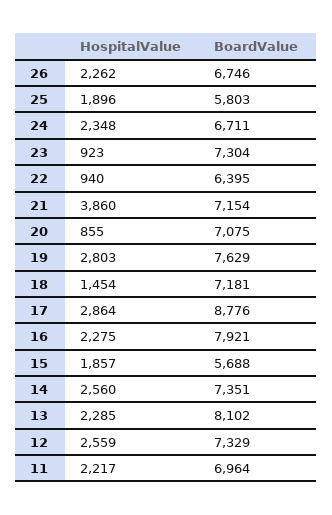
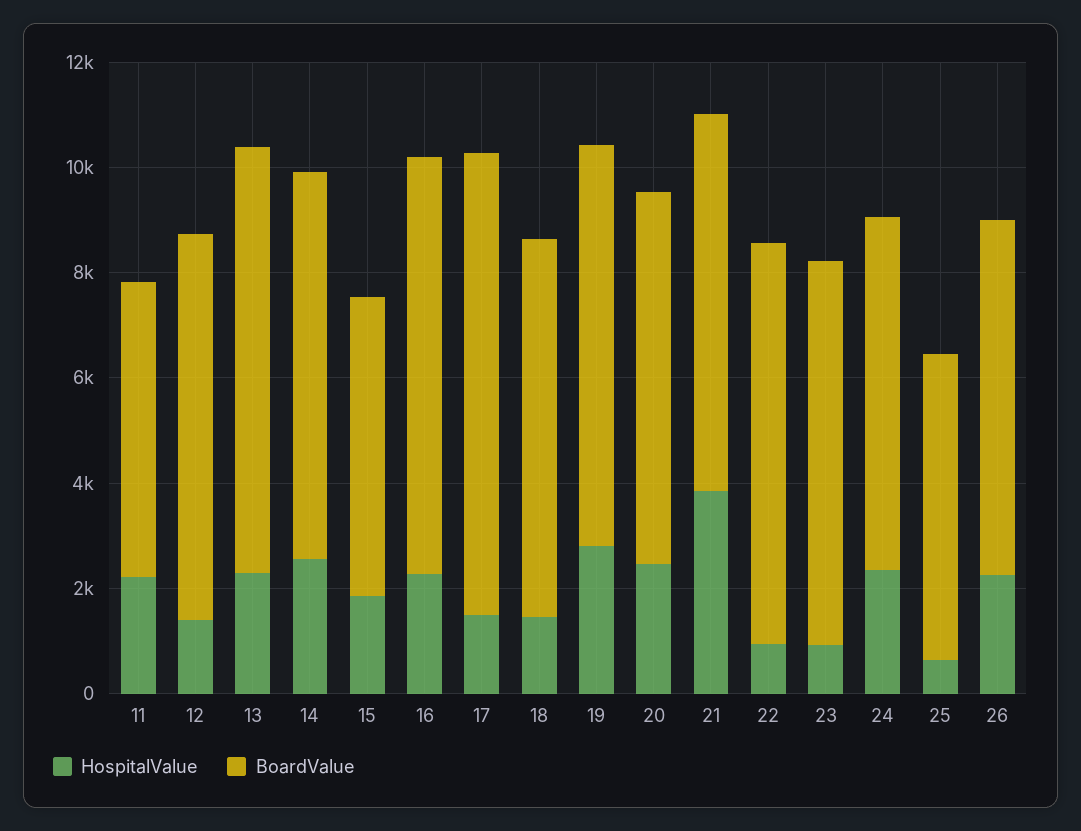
HospitalValue, 25: 1896 -> 500
BoardValue, 22: 6395 -> 7500
HospitalValue, 20: 855 -> 2500
HospitalValue, 17: 2864 -> 1500
HospitalValue, 12: 2559 -> 1500
BoardValue, 11: 6964 -> 5500

